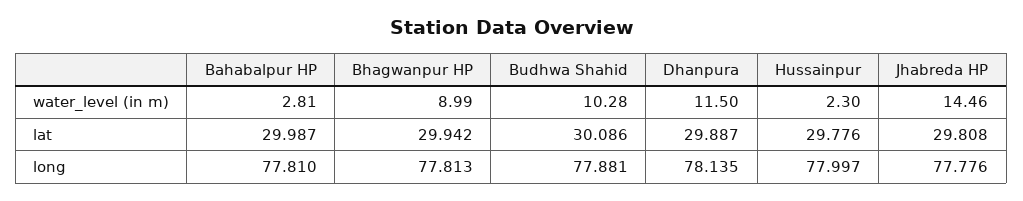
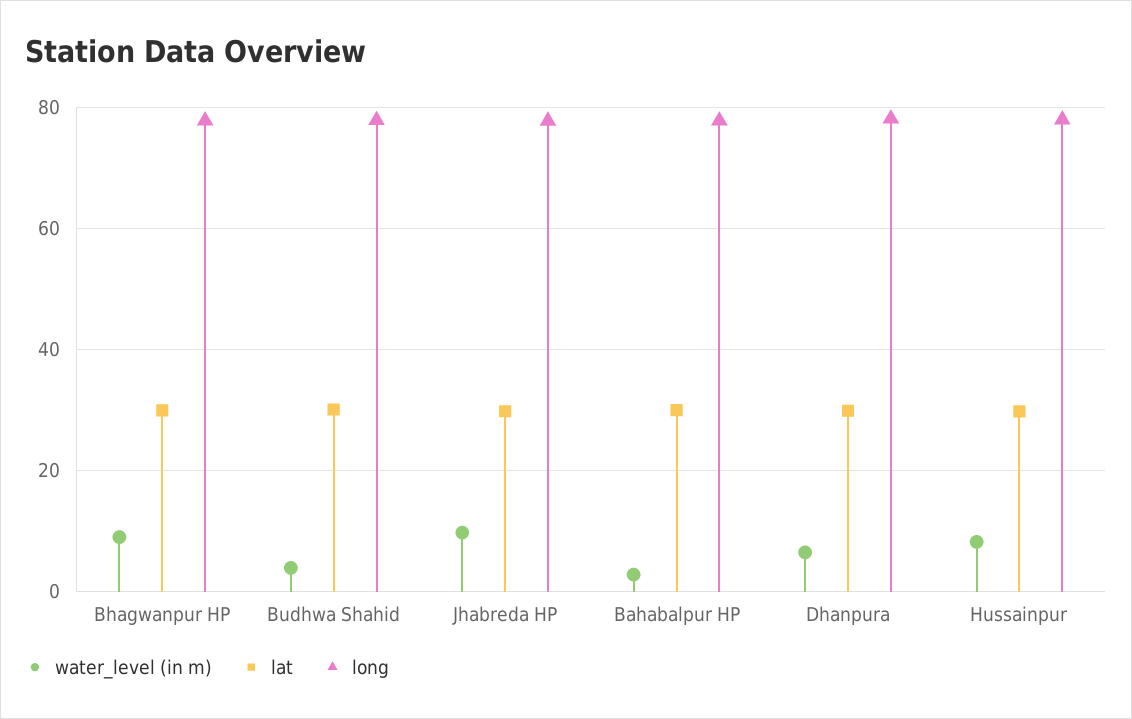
water_level (in m), Budhwa Shahid: 10.28 -> 4
water_level (in m), Dhanpura: 11.5 -> 6
water_level (in m), Hussainpur: 2.3 -> 8
water_level (in m), Jhabreda HP: 14.46 -> 10

